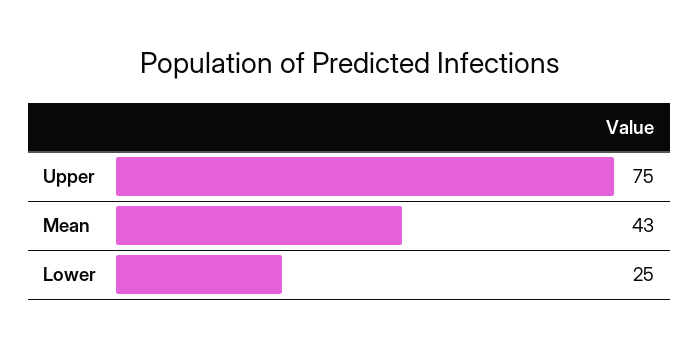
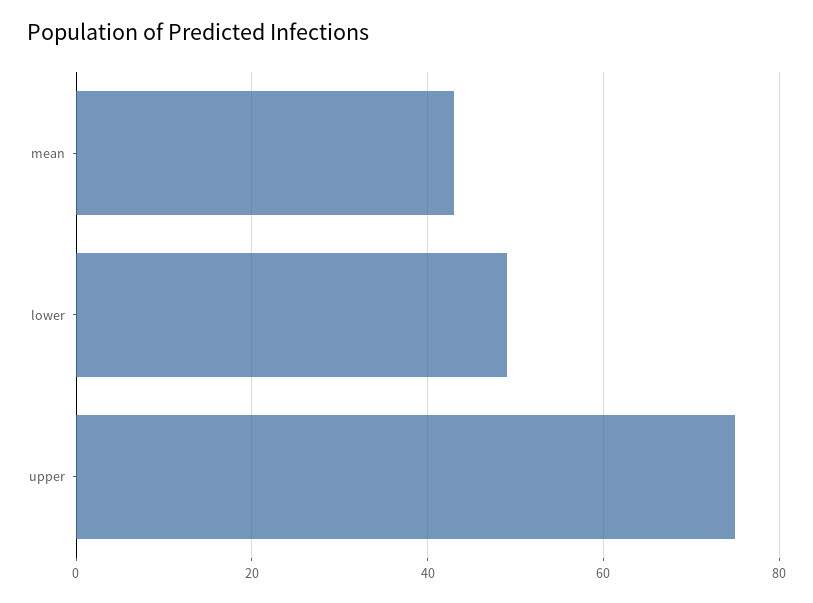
Lower: 25 -> 50

